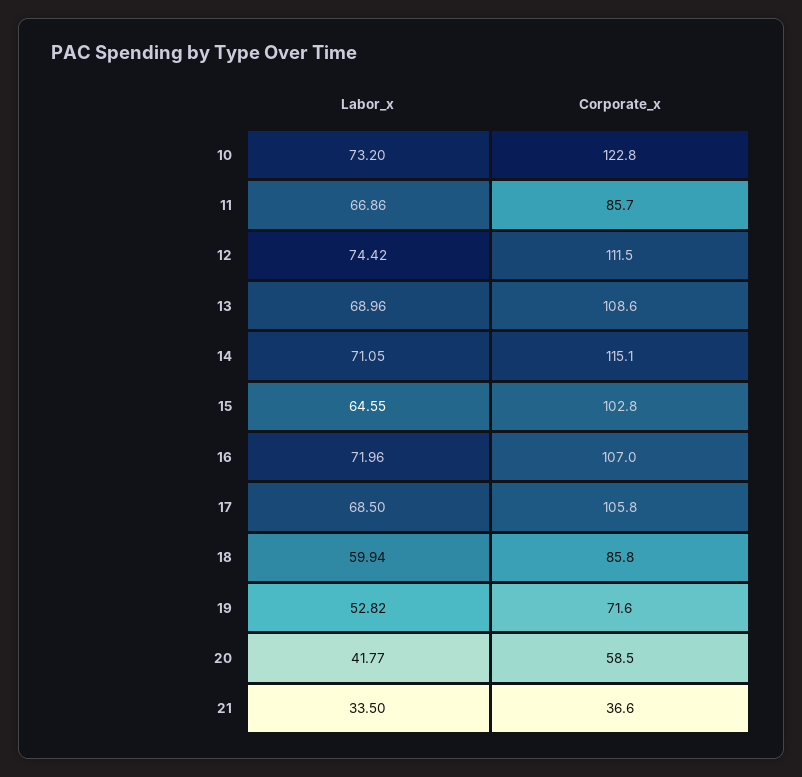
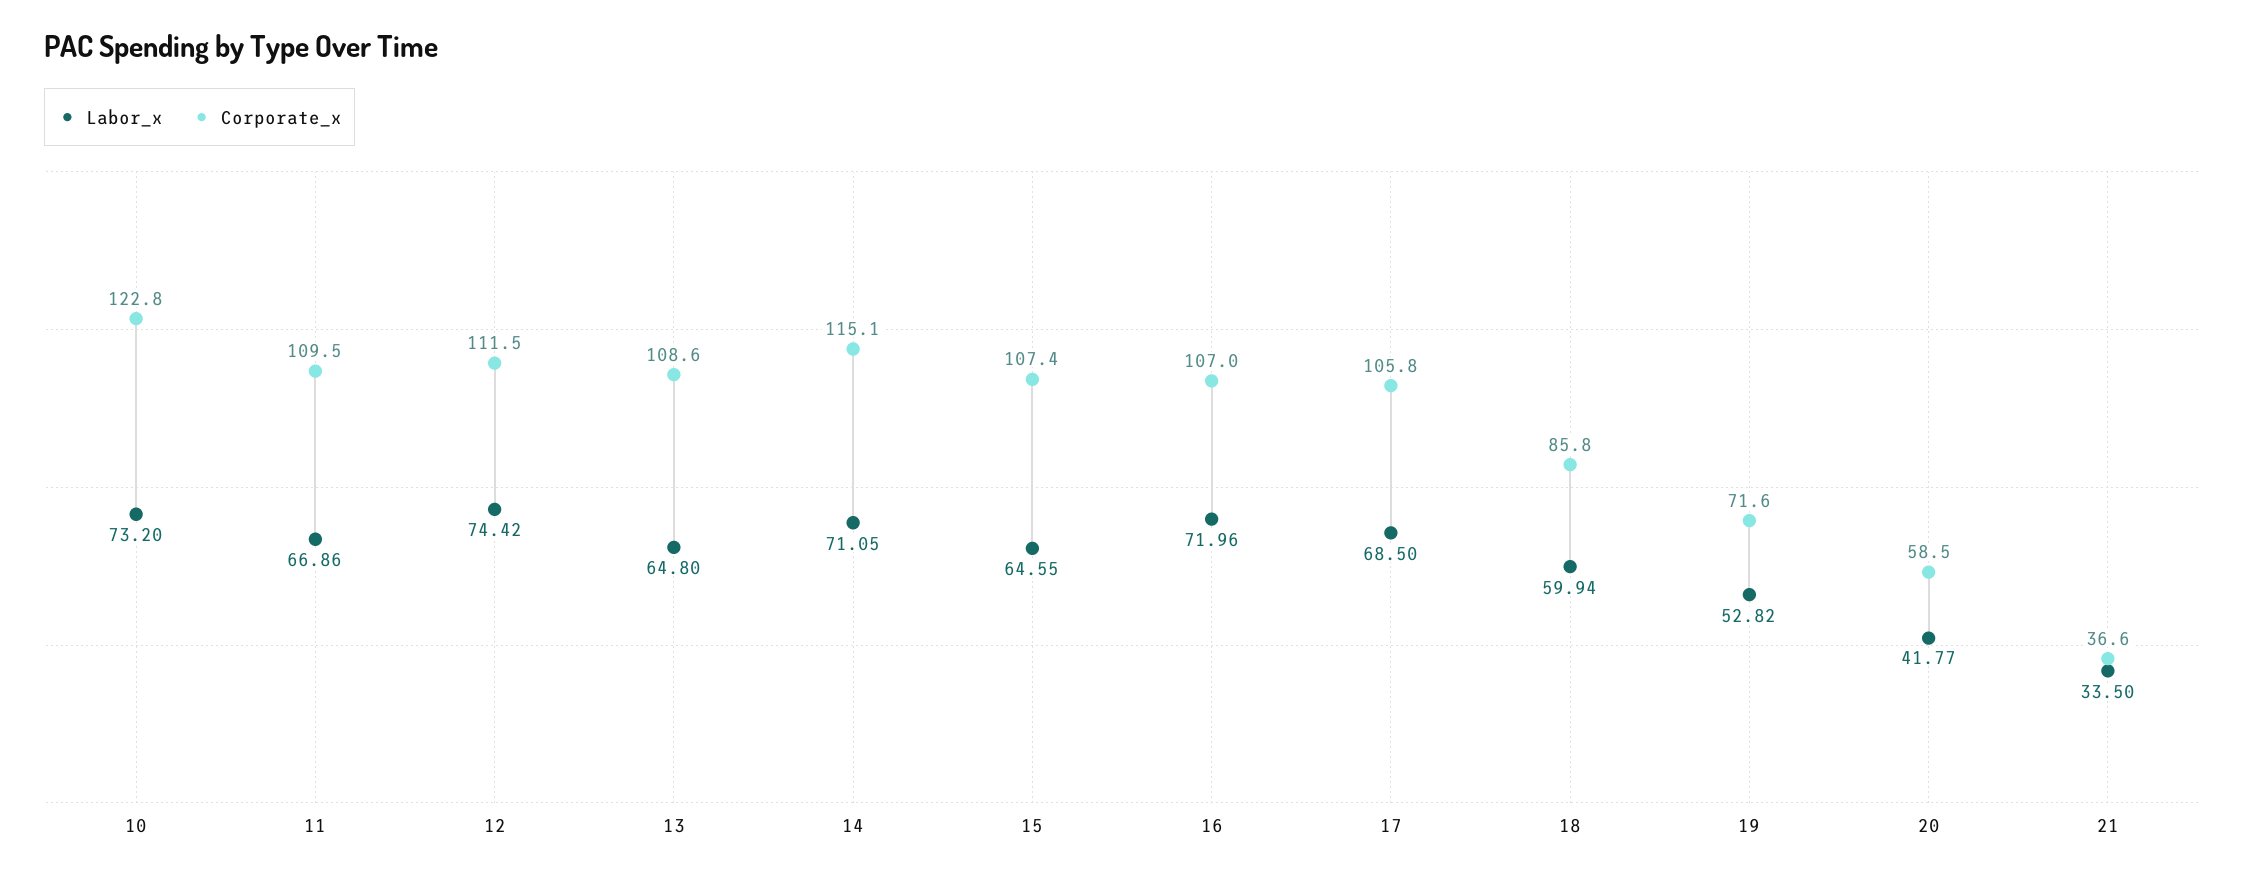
Corporate_x, 11: 85.7 -> 109.5
Labor_x, 13: 68.96 -> 64.8
Corporate_x, 15: 102.8 -> 107.4

